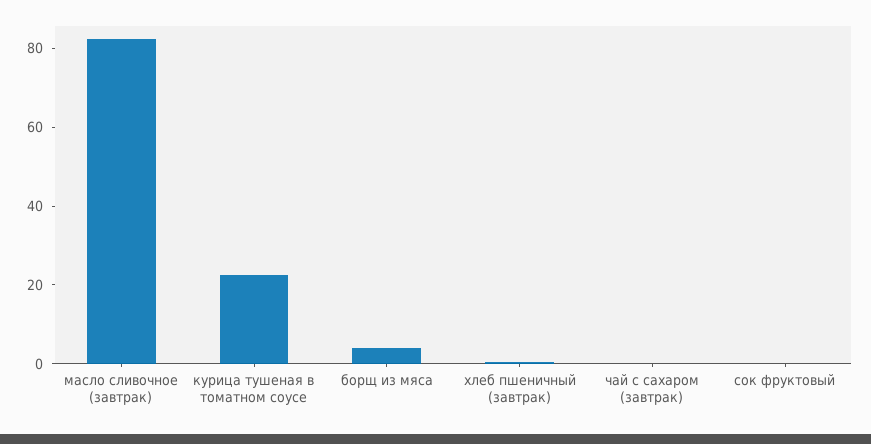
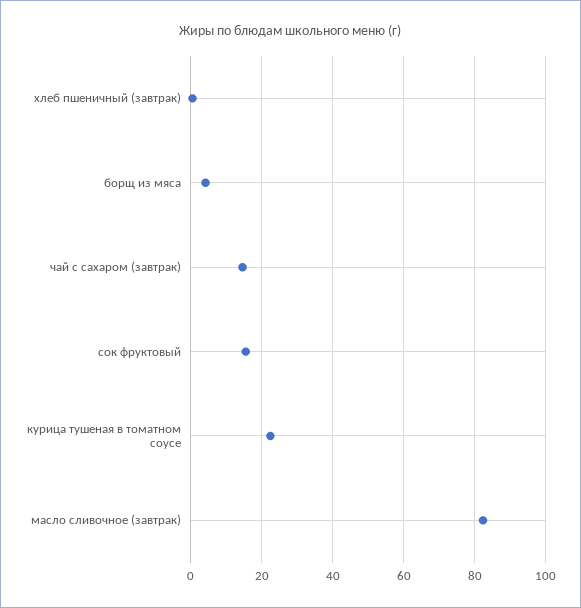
чай с сахаром (завтрак): 0 -> 14
сок фруктовый: 0 -> 16

